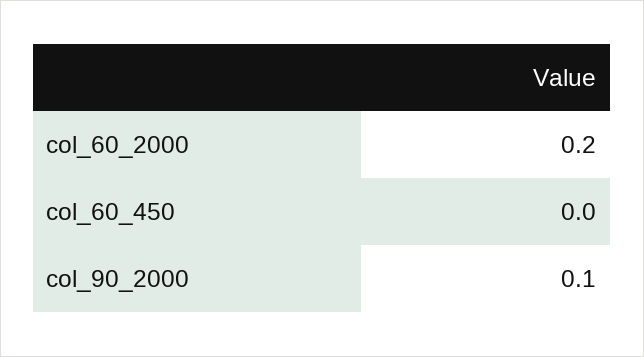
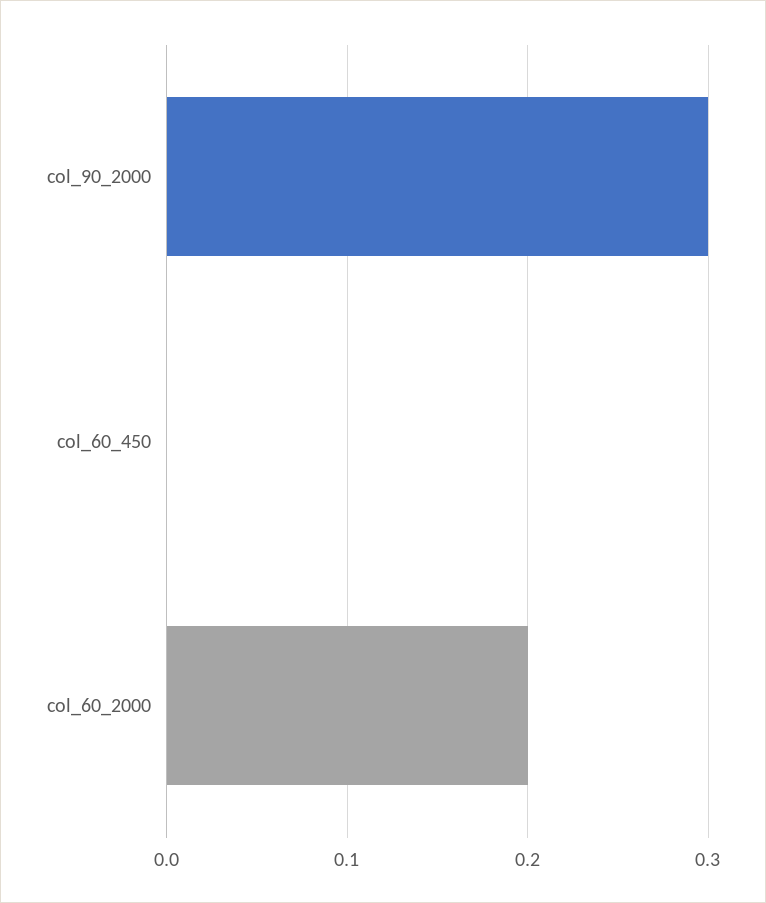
col_90_2000: 0.1 -> 0.3

